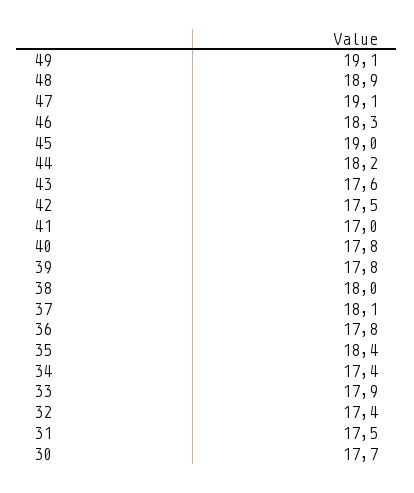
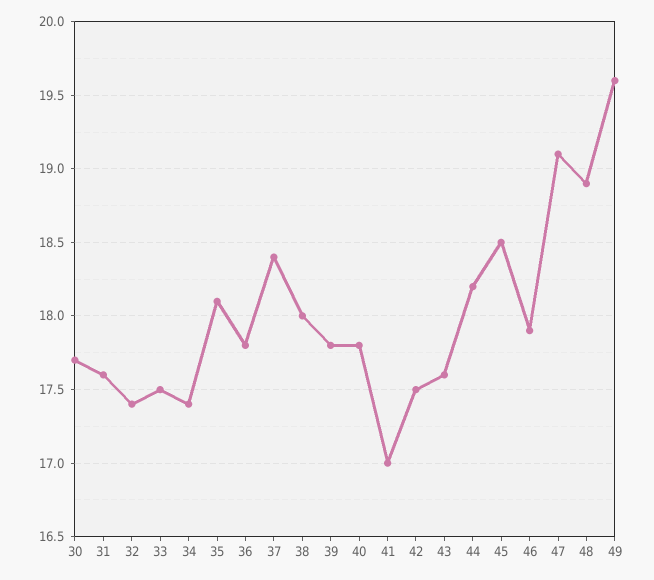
49: 19.1 -> 19.6
46: 18.3 -> 17.9
45: 19 -> 18.5
37: 18.1 -> 18.4
35: 18.4 -> 18.1
33: 17.9 -> 17.5
31: 17.5 -> 17.6

